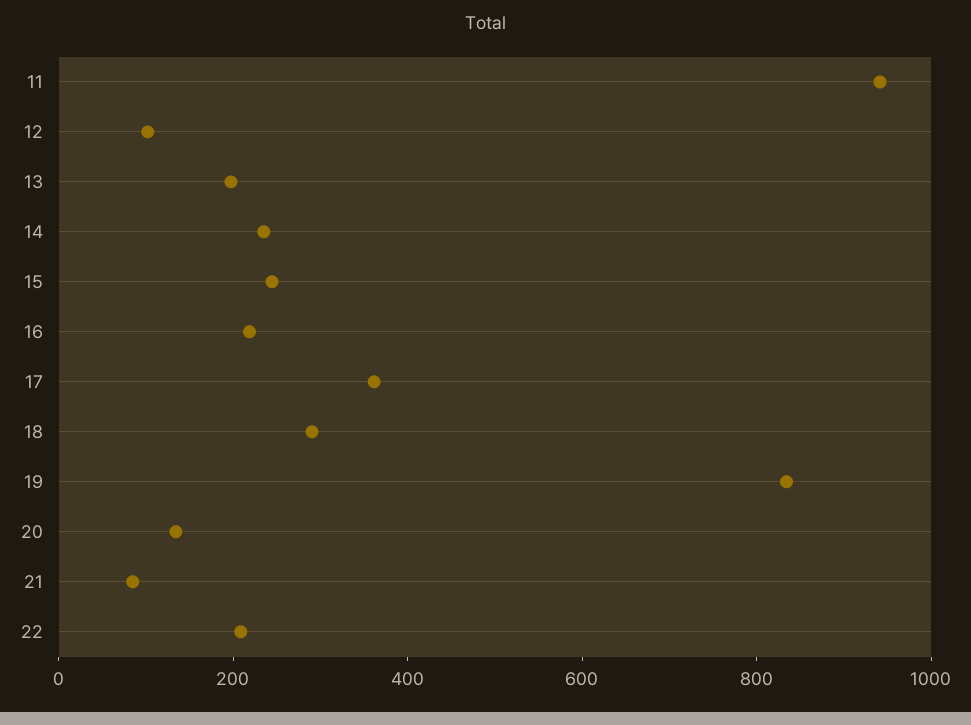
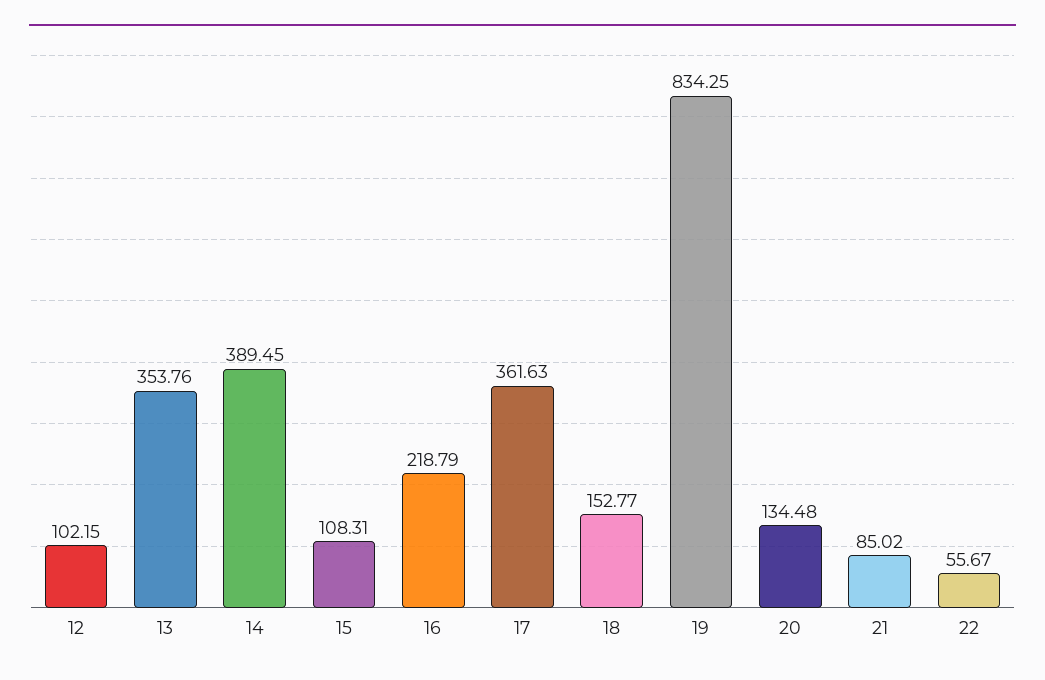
11: 950 -> none
13: 200 -> 353.76
14: 250 -> 389.45
15: 250 -> 108.31
18: 300 -> 152.77
22: 200 -> 55.67

